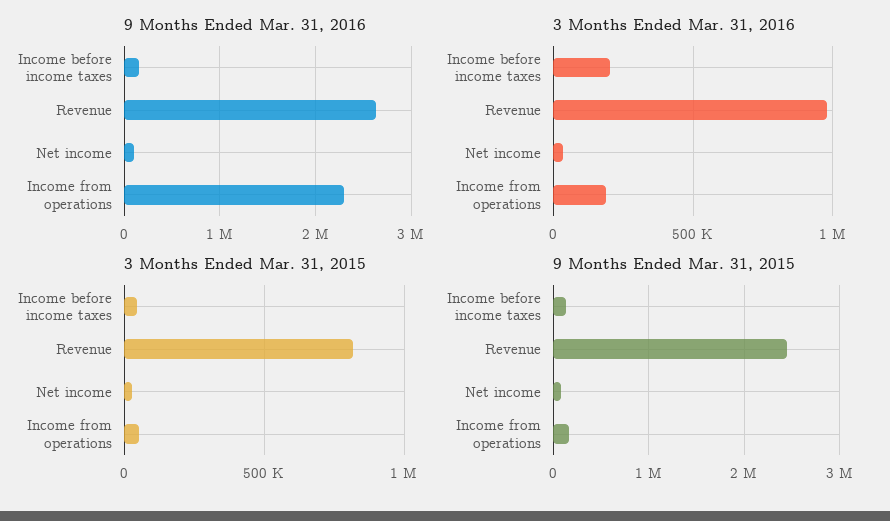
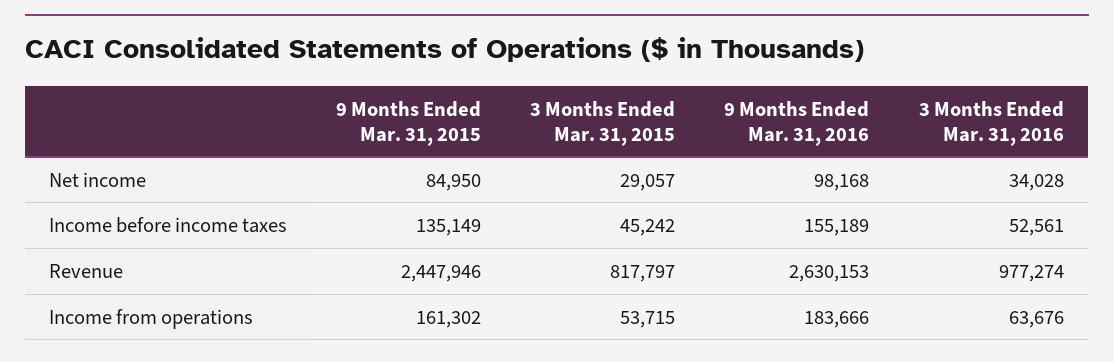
9 Months Ended Mar. 31, 2016, Income from operations: 2300000 -> 183666
3 Months Ended Mar. 31, 2016, Income before income taxes: 200000 -> 52561
3 Months Ended Mar. 31, 2016, Income from operations: 200000 -> 63676

